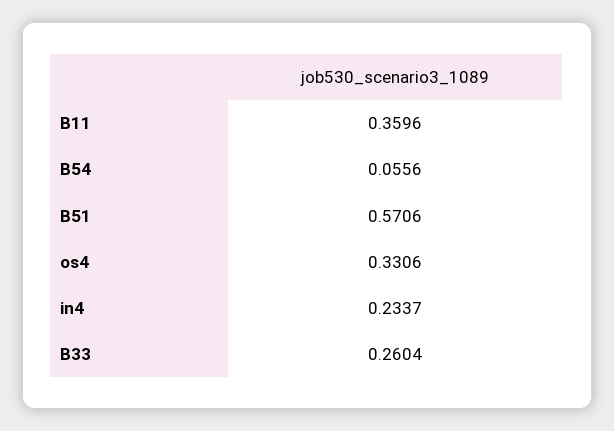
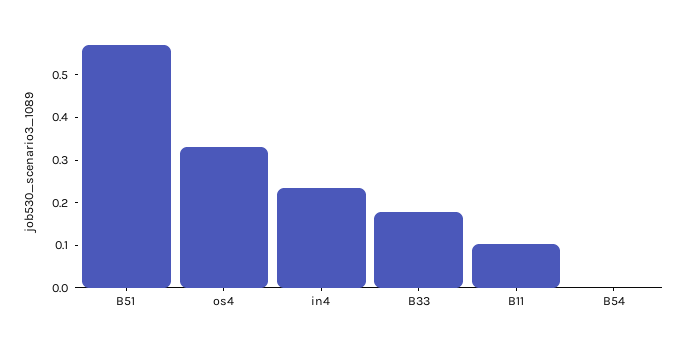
B11: 0.3596 -> 0.1
B54: 0.0556 -> 0
B33: 0.2604 -> 0.18

